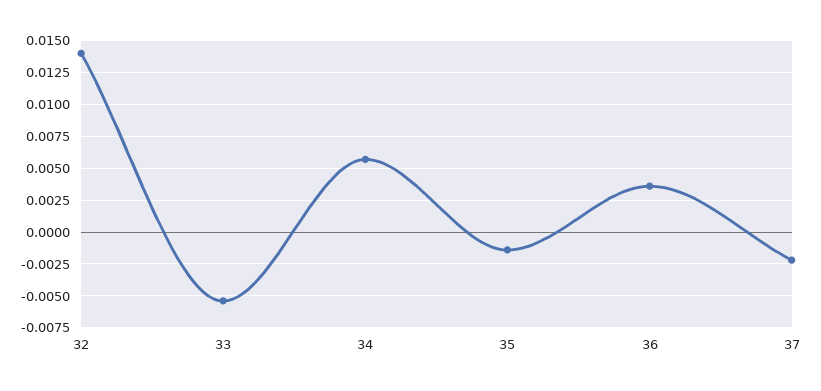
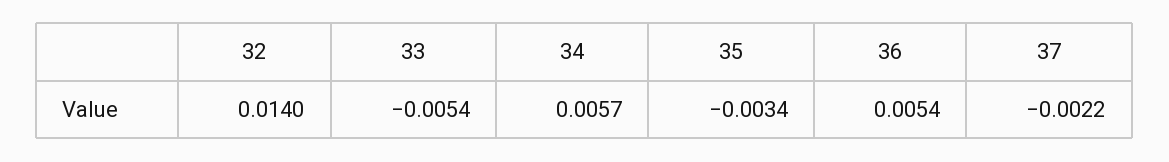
35: -0.0015 -> -0.0034
36: 0.0035 -> 0.0054

